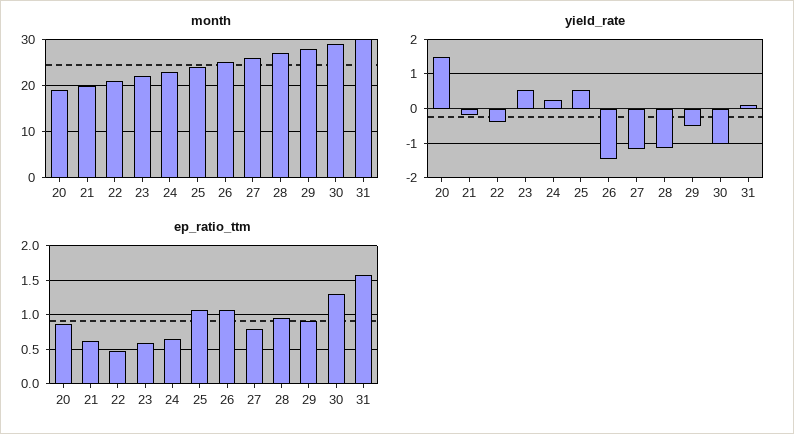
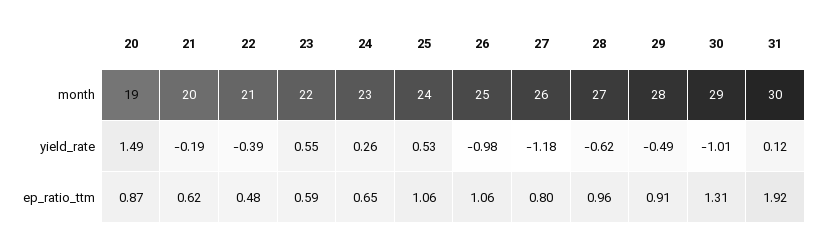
yield_rate, 26: -1.4 -> -0.98
yield_rate, 28: -1.2 -> -0.62
ep_ratio_ttm, 31: 1.6 -> 1.92

